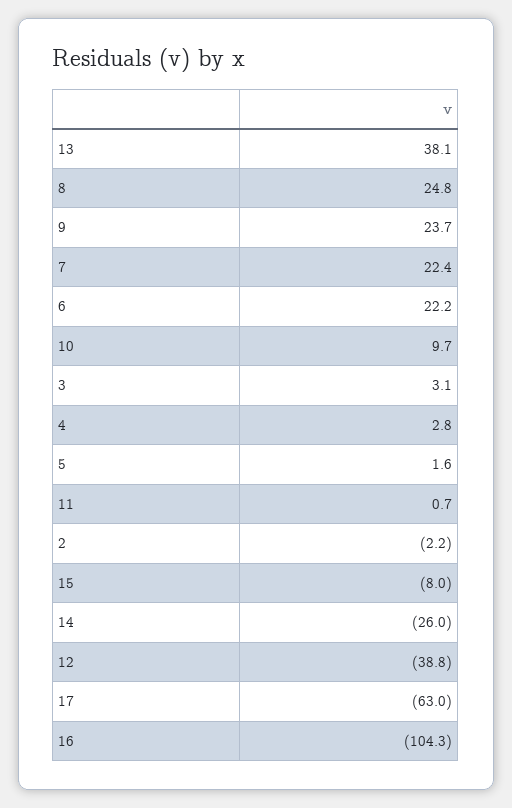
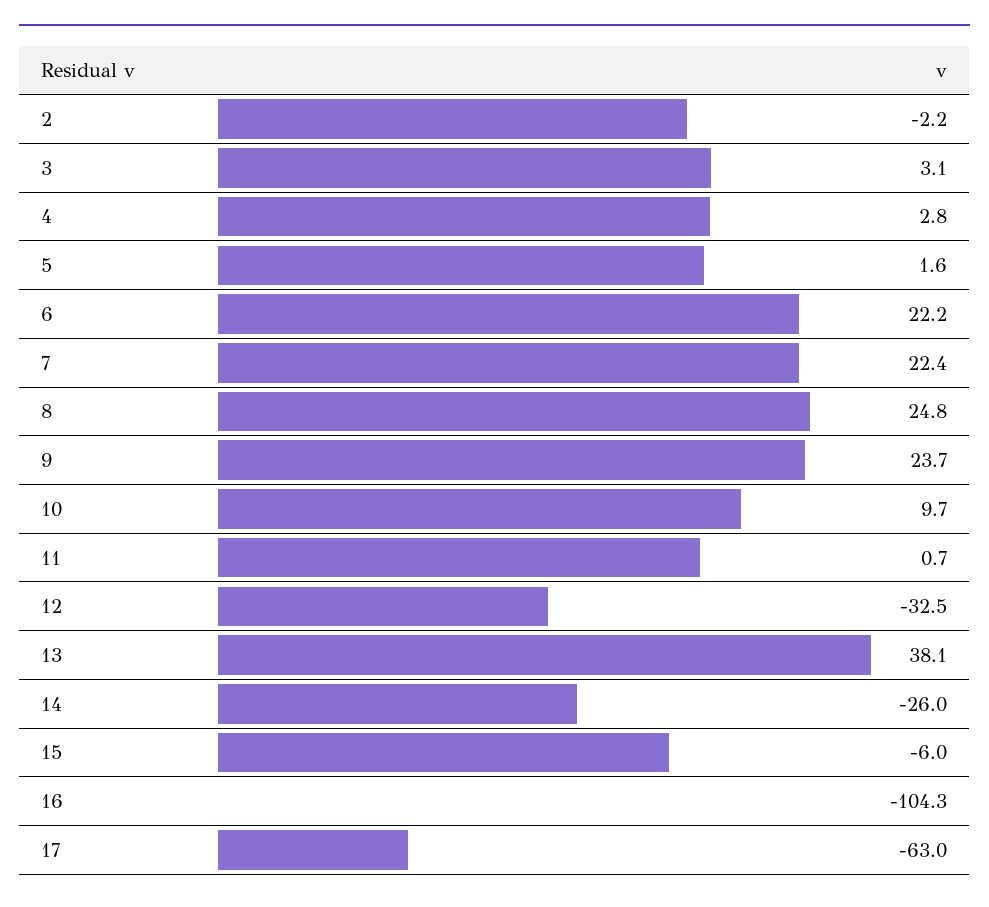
15: -8 -> -6
12: -38.8 -> -32.5

